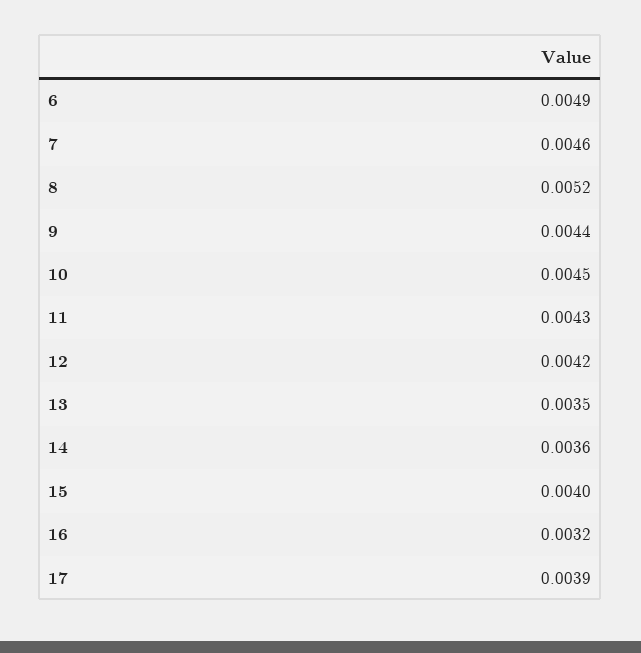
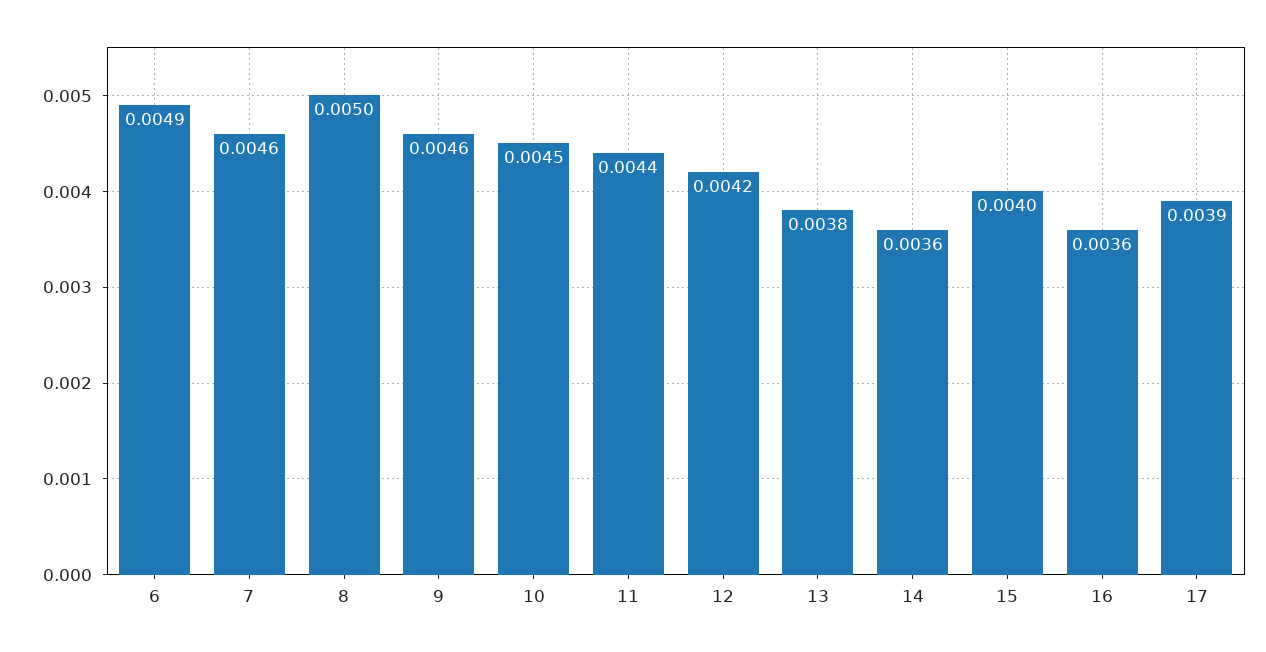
8: 0.0052 -> 0.005
9: 0.0044 -> 0.0046
11: 0.0043 -> 0.0044
13: 0.0035 -> 0.0038
16: 0.0032 -> 0.0036

